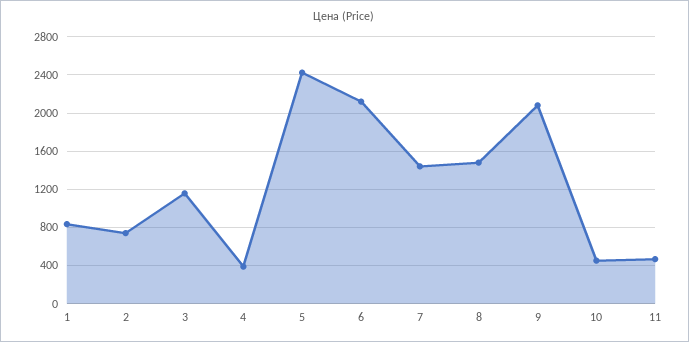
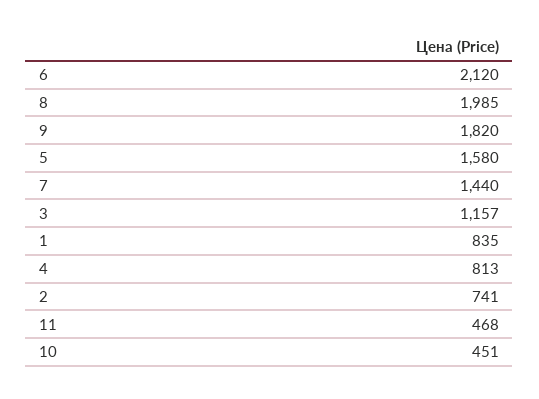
4: 400 -> 813
5: 2400 -> 1580
8: 1500 -> 1985
9: 2100 -> 1820

